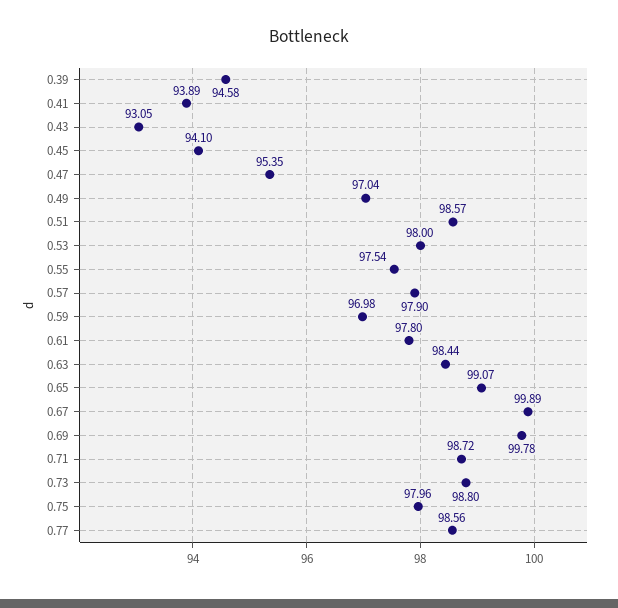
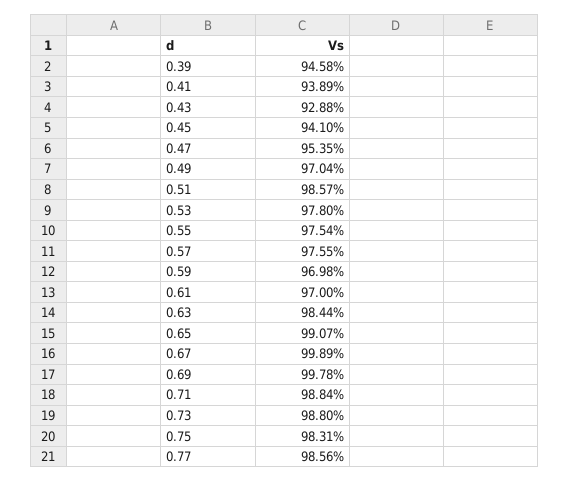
0.43: 93.05 -> 92.88
0.53: 98 -> 97.8
0.57: 97.9 -> 97.55
0.61: 97.8 -> 97
0.71: 98.72 -> 98.84
0.75: 97.96 -> 98.31

